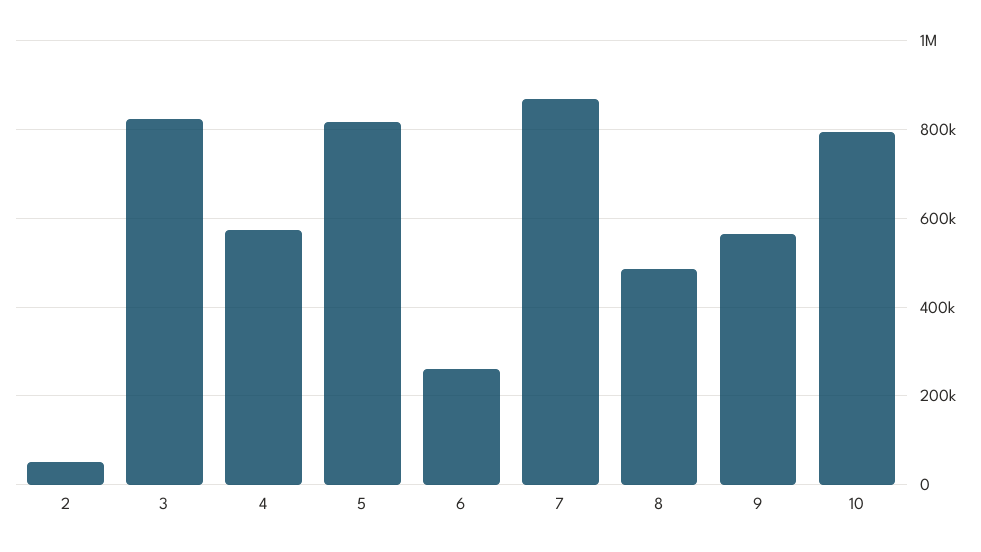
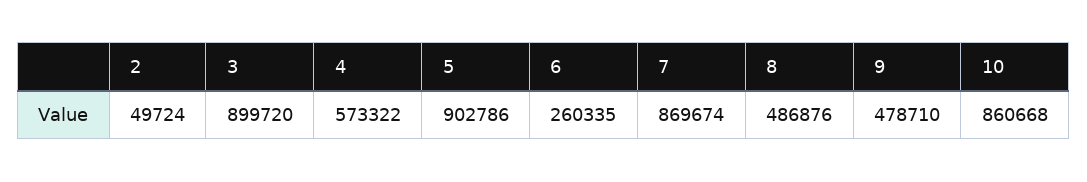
3: 820000 -> 899720
5: 820000 -> 902786
9: 560000 -> 478710
10: 800000 -> 860668

